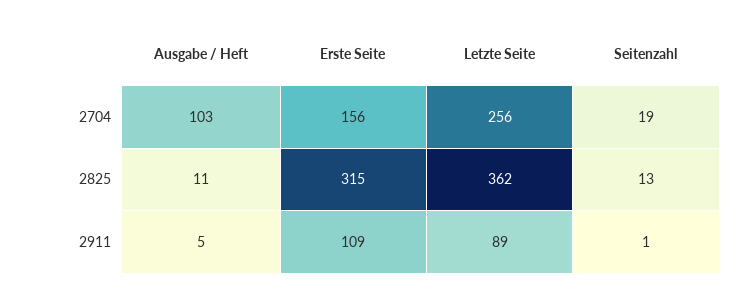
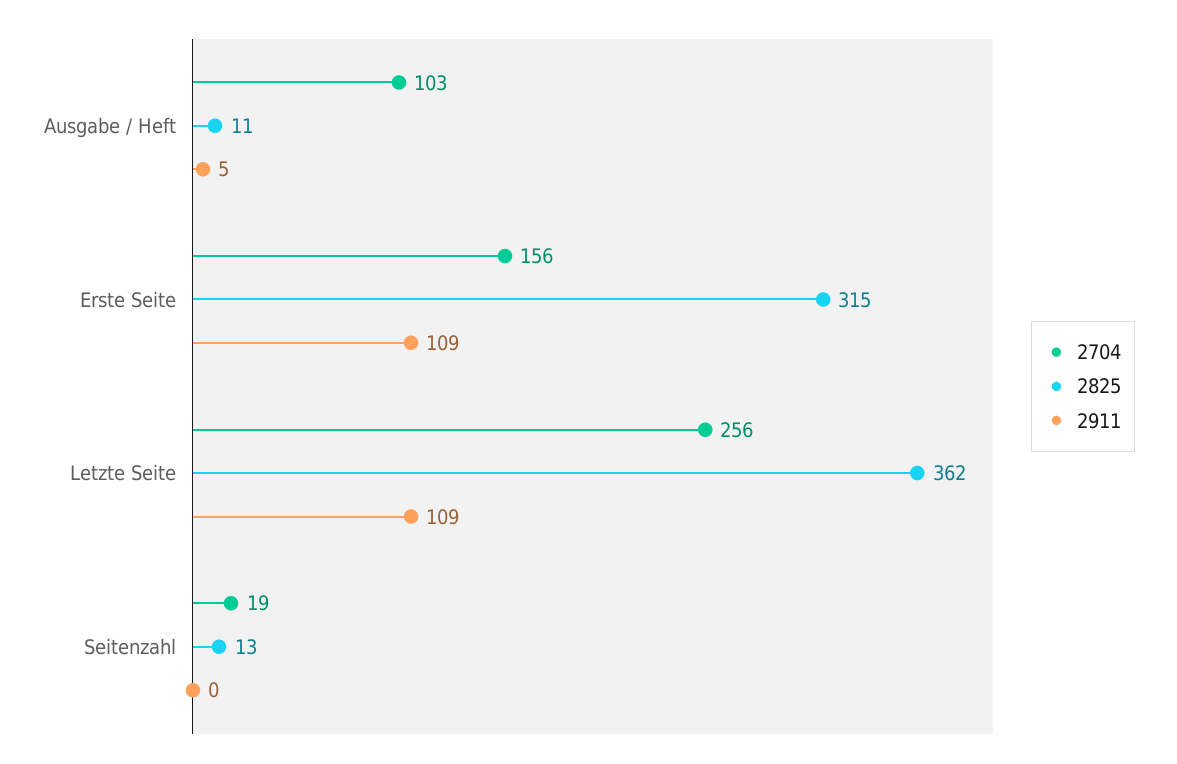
2911, Letzte Seite: 89 -> 109
2911, Seitenzahl: 1 -> 0

